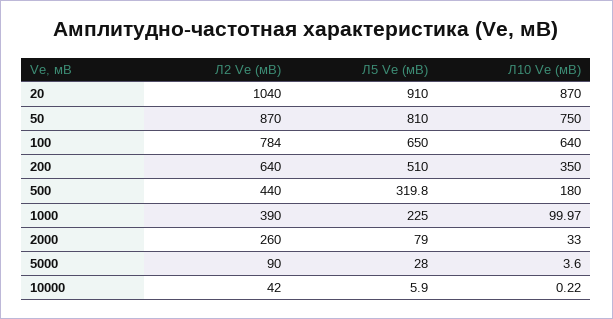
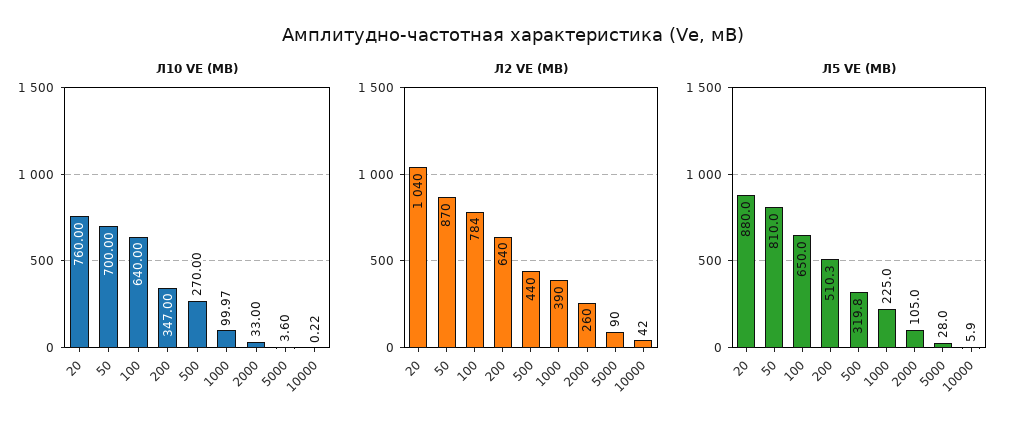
Л5 Vе (мВ), 20: 910 -> 880
Л10 Vе (мВ), 20: 870 -> 760
Л10 Vе (мВ), 50: 750 -> 700
Л5 Vе (мВ), 200: 510 -> 510.3
Л10 Vе (мВ), 200: 350 -> 347
Л10 Vе (мВ), 500: 180 -> 270
Л5 Vе (мВ), 2000: 79 -> 105

